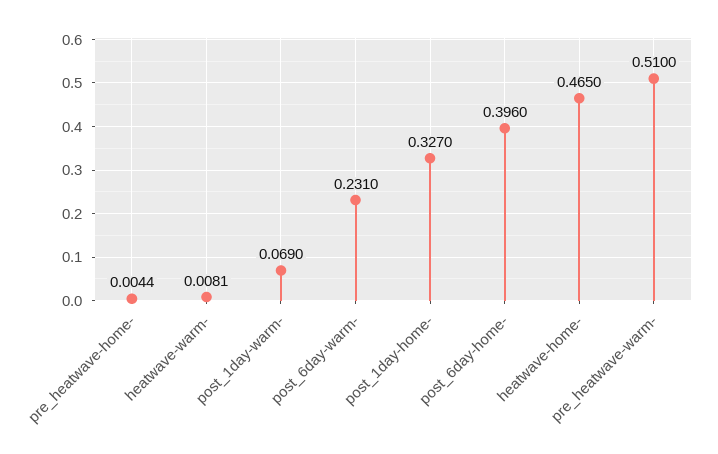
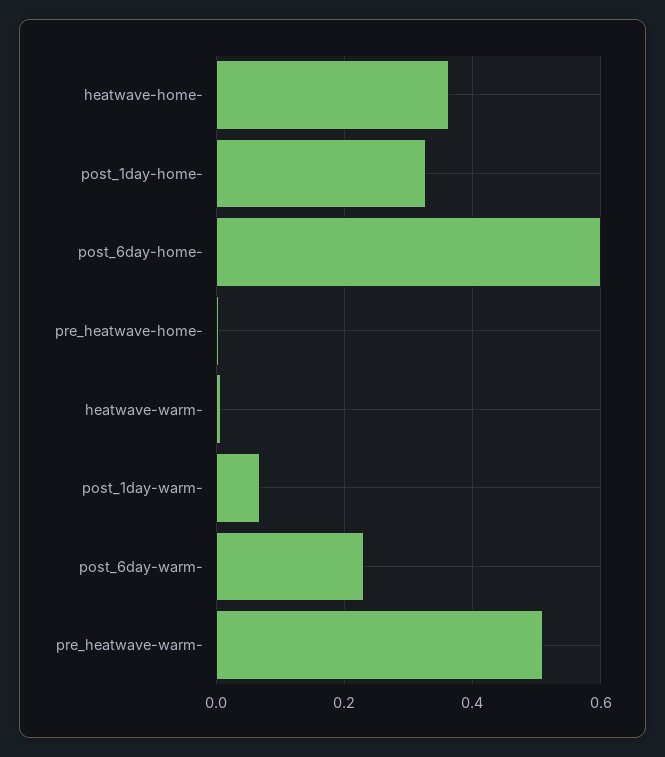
post_6day-home-: 0.396 -> 0.6
heatwave-home-: 0.465 -> 0.36

